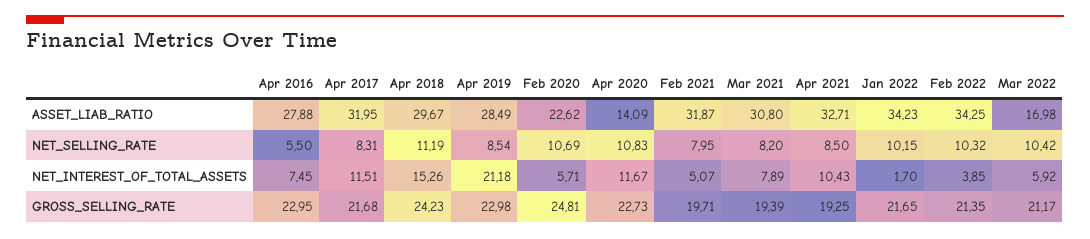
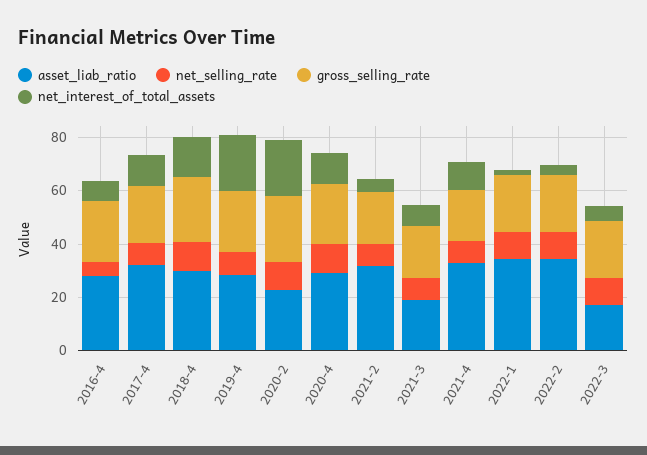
ASSET_LIAB_RATIO, Apr 2020: 14.09 -> 30
ASSET_LIAB_RATIO, Mar 2021: 30.8 -> 20
NET_INTEREST_OF_TOTAL_ASSETS, Feb 2020: 5.71 -> 20

